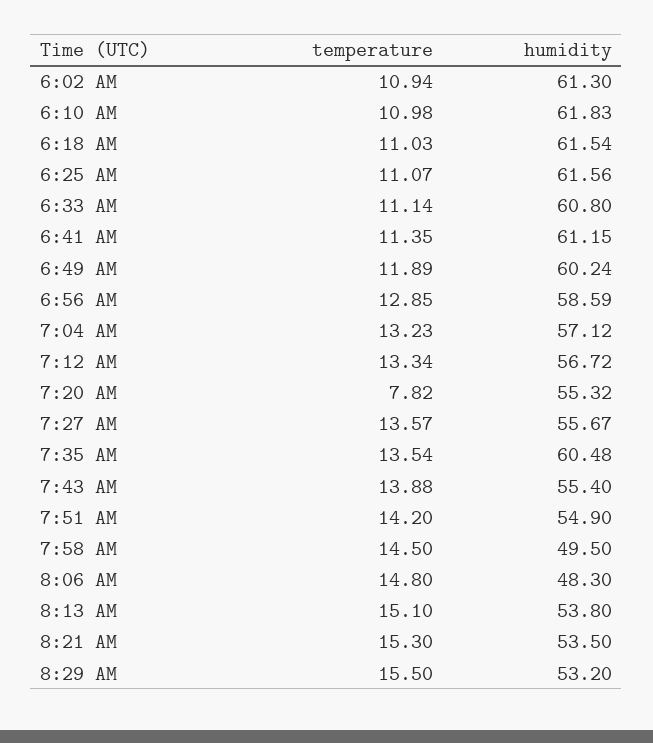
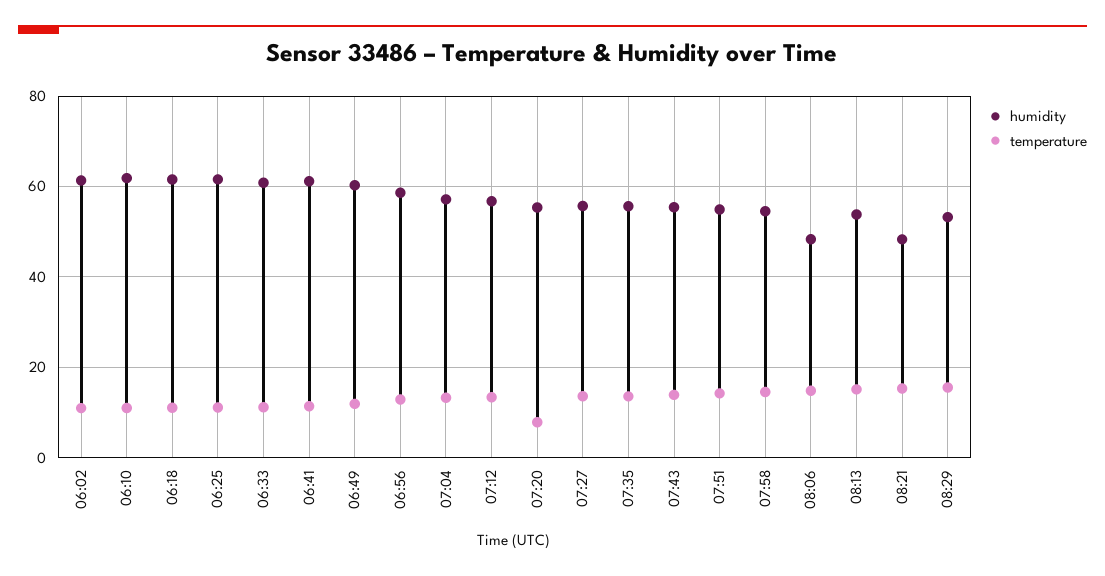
humidity, 7:35 AM: 60.48 -> 56
humidity, 7:58 AM: 49.5 -> 54
humidity, 8:21 AM: 53.5 -> 48

